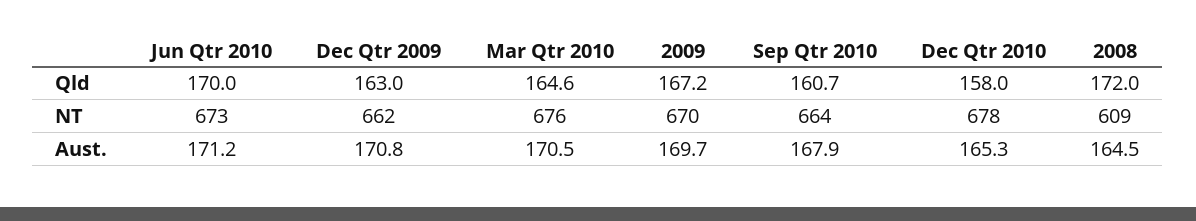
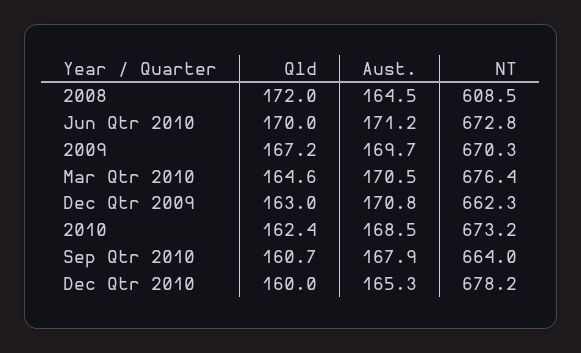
Dec Qtr 2010, Qld: 158 -> 160
2010, Qld: none -> 162.4
2010, Aust.: none -> 168.5
2010, NT: none -> 673.2

